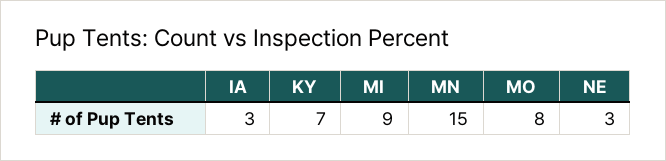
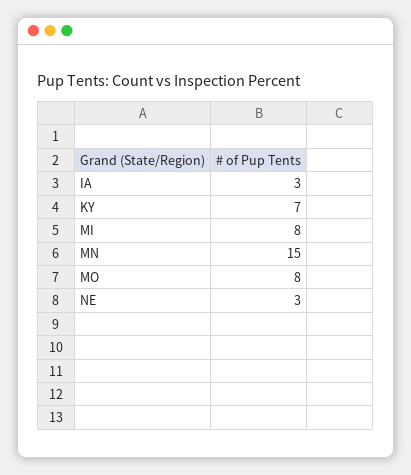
MI: 9 -> 8

